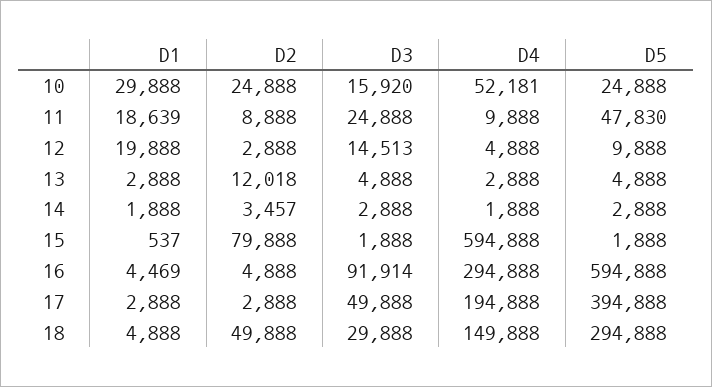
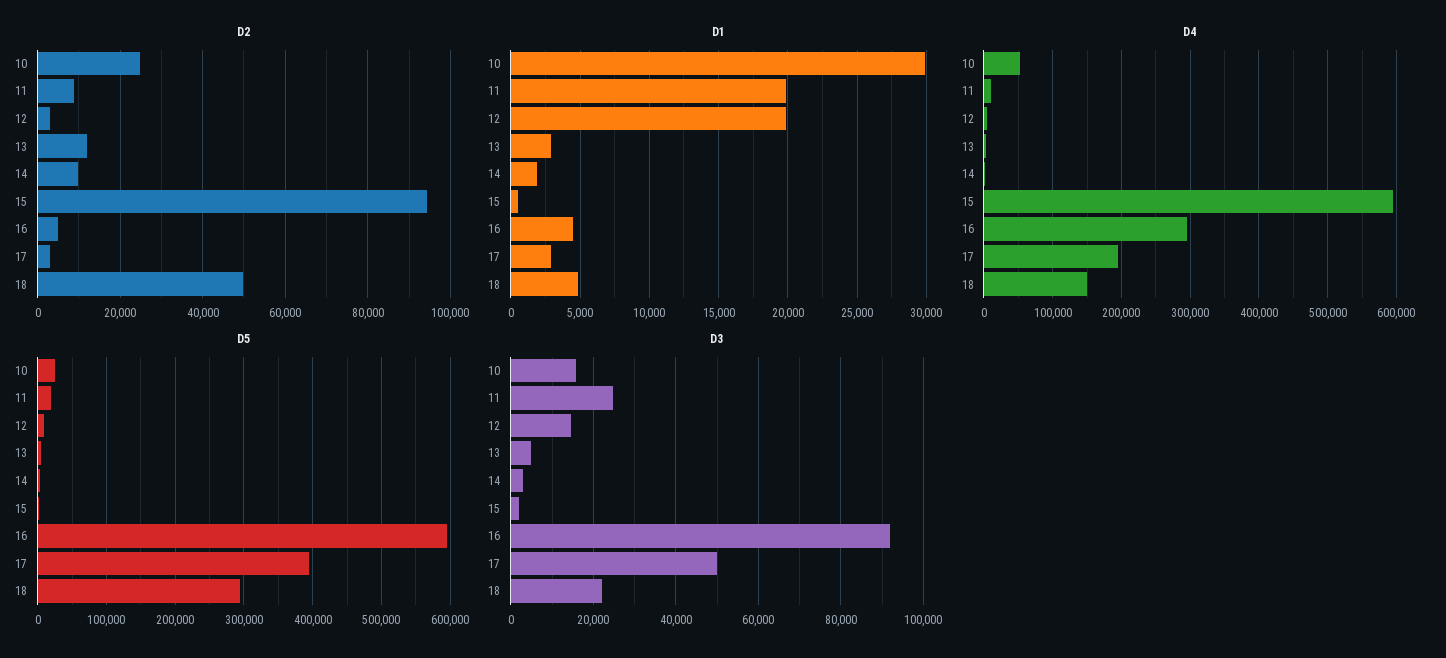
D1, 11: 18639 -> 20000
D5, 11: 47830 -> 20000
D2, 14: 3457 -> 10000
D2, 15: 79888 -> 94000
D3, 18: 29888 -> 22000

